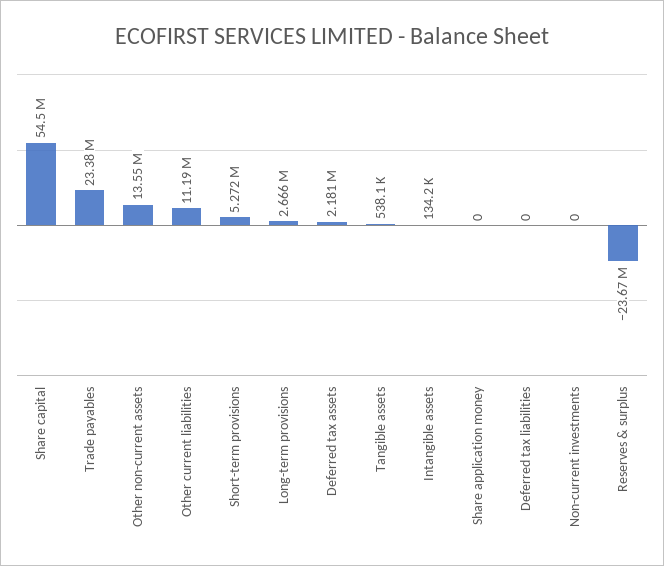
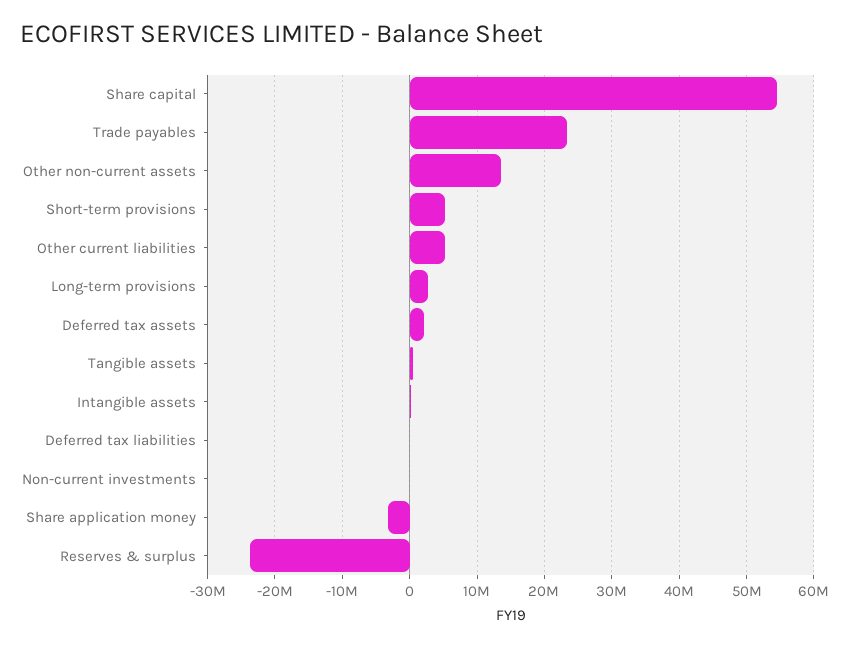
Other current liabilities: 11190000 -> 5000000
Share application money: 0 -> -3000000

